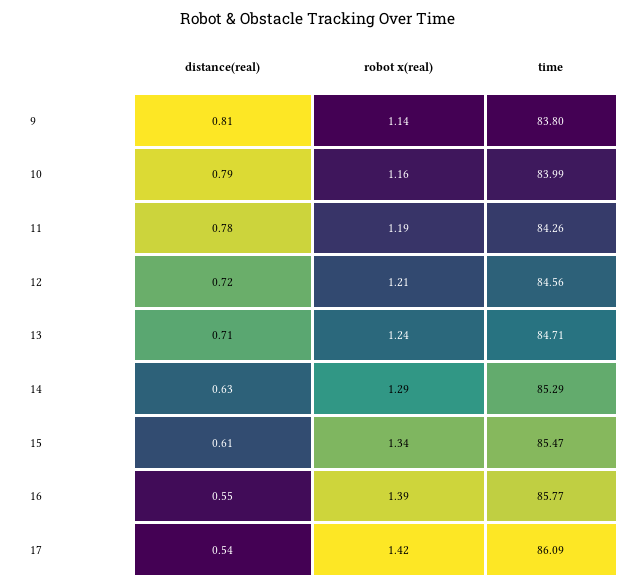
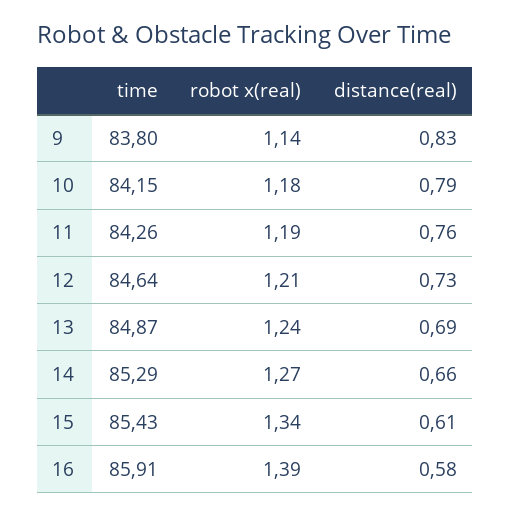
distance(real), 9: 0.81 -> 0.83
robot x(real), 10: 1.16 -> 1.18
time, 10: 83.99 -> 84.15
distance(real), 11: 0.78 -> 0.76
distance(real), 12: 0.72 -> 0.73
time, 12: 84.56 -> 84.64
distance(real), 13: 0.71 -> 0.69
time, 13: 84.71 -> 84.87
distance(real), 14: 0.63 -> 0.66
robot x(real), 14: 1.29 -> 1.27
time, 15: 85.47 -> 85.43
distance(real), 16: 0.55 -> 0.58
time, 16: 85.77 -> 85.91
distance(real), 17: 0.54 -> none
robot x(real), 17: 1.42 -> none
time, 17: 86.09 -> none

